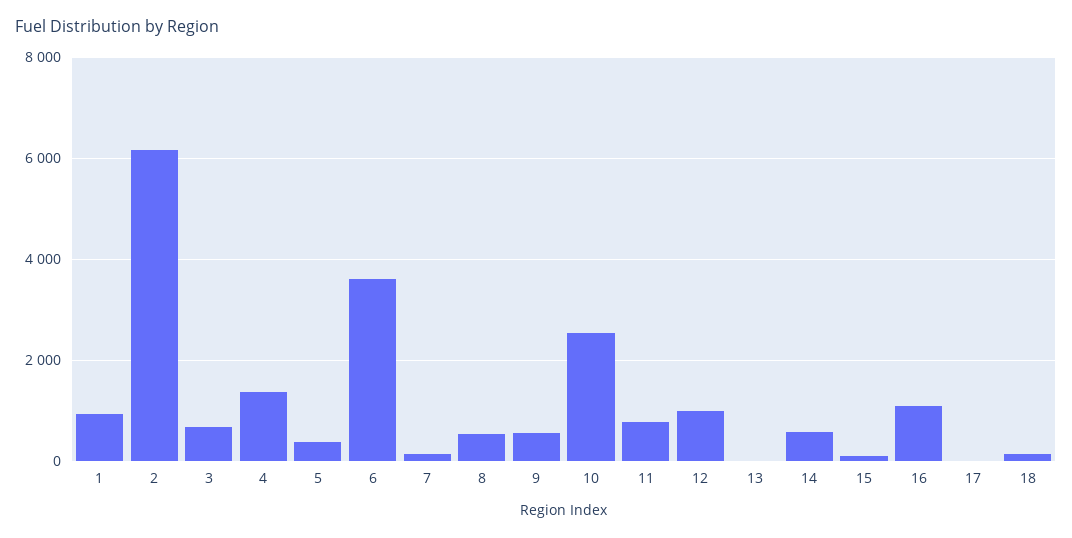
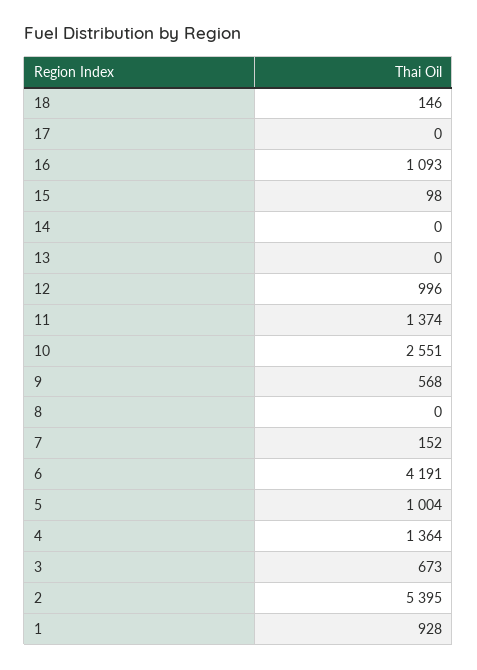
2: 6200 -> 5395
5: 400 -> 1004
6: 3600 -> 4191
8: 600 -> 0
11: 800 -> 1374
14: 600 -> 0

